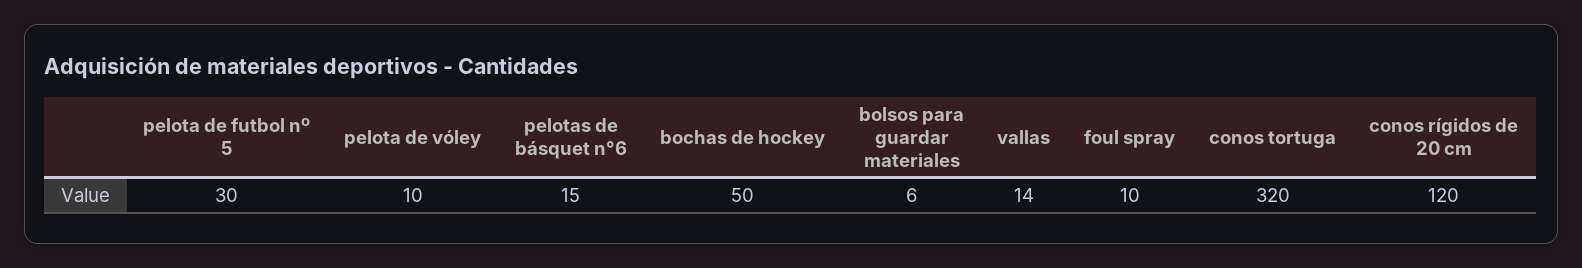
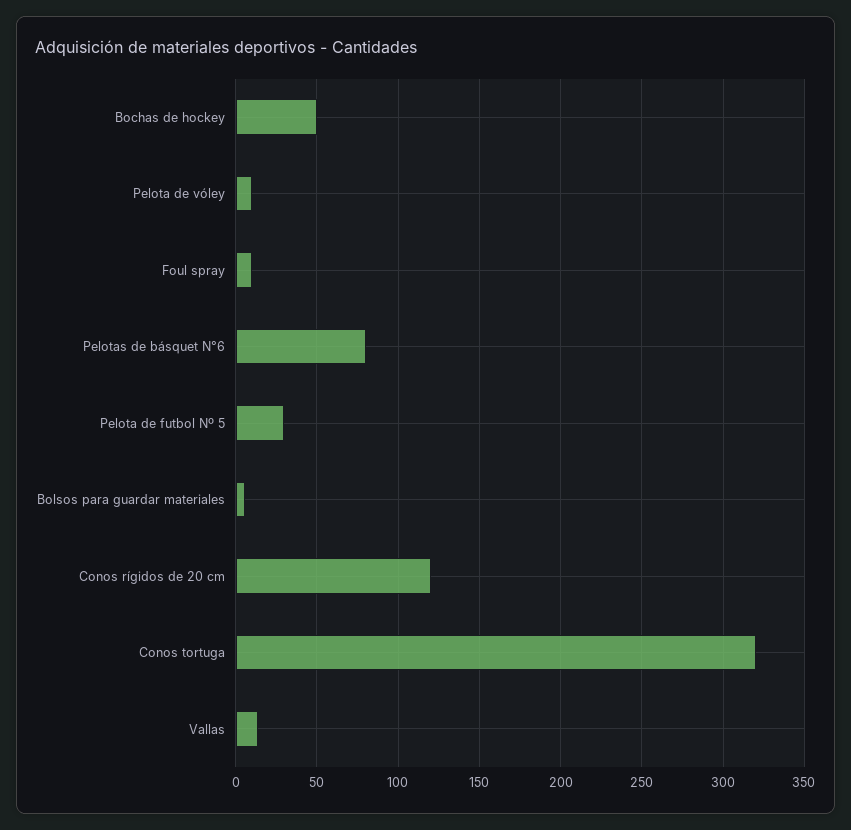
pelotas de básquet n°6: 15 -> 80

